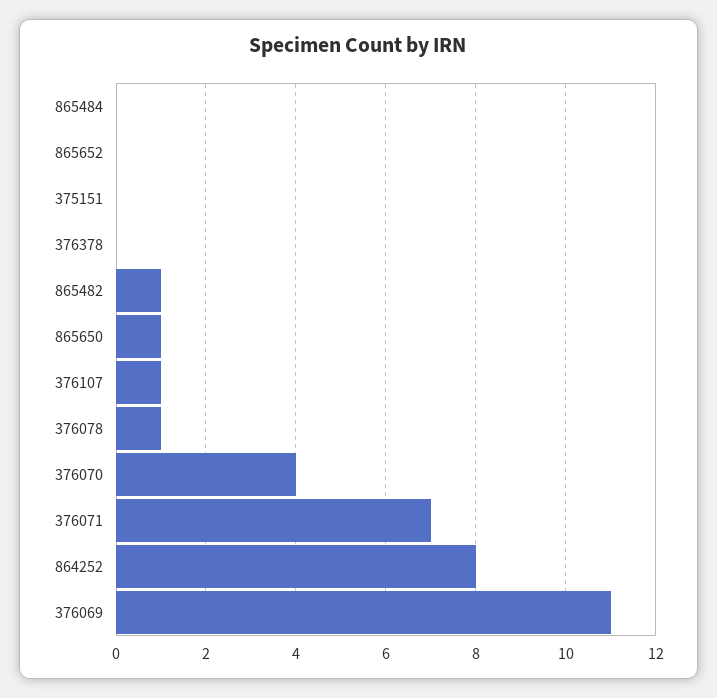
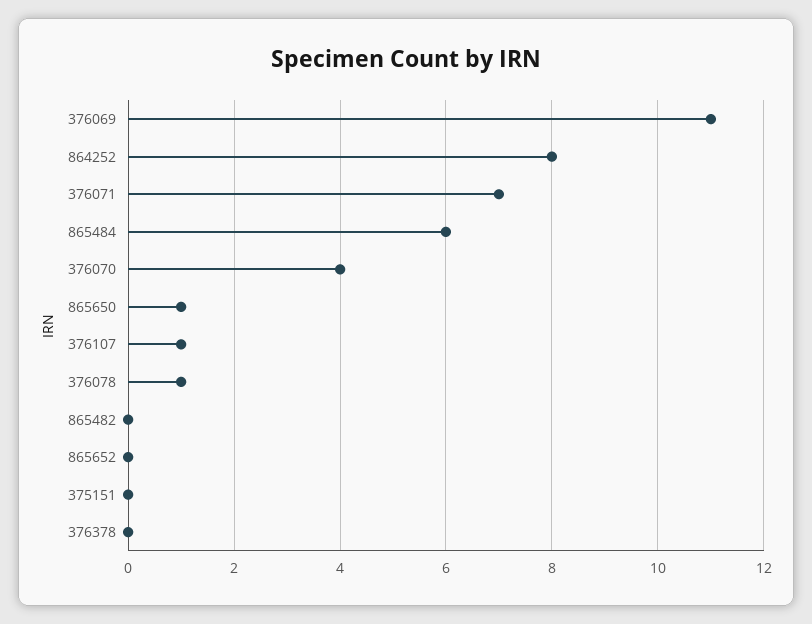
865484: 0 -> 6
865482: 1 -> 0

